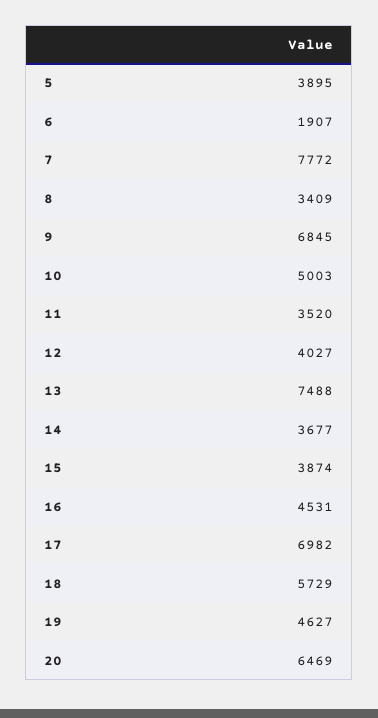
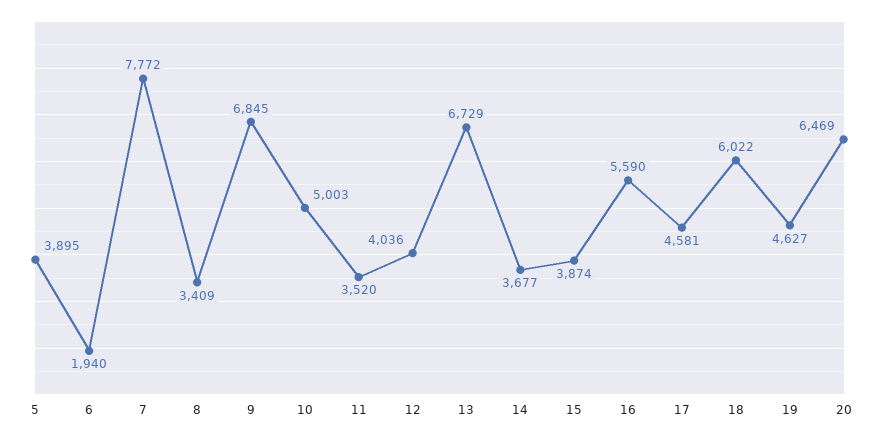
6: 1907 -> 1940
12: 4027 -> 4036
13: 7488 -> 6729
16: 4531 -> 5590
17: 6982 -> 4581
18: 5729 -> 6022

